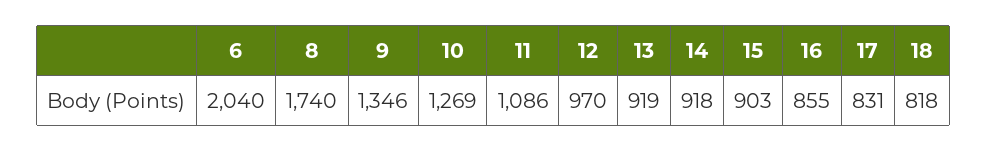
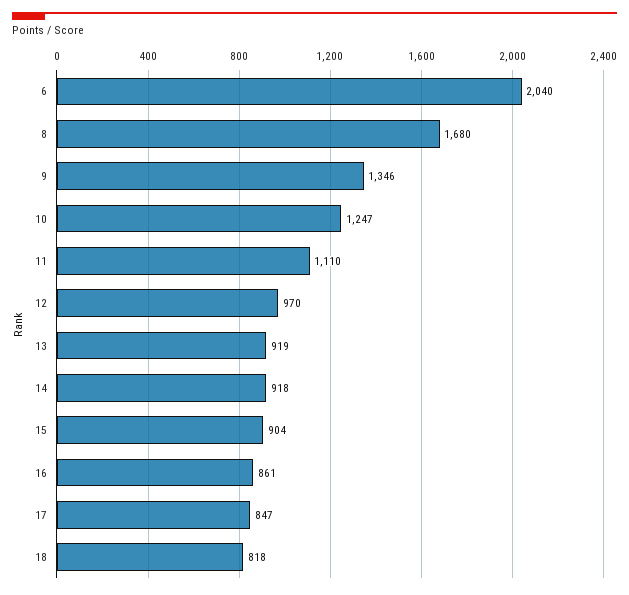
8: 1740 -> 1680
10: 1269 -> 1247
11: 1086 -> 1110
15: 903 -> 904
16: 855 -> 861
17: 831 -> 847

